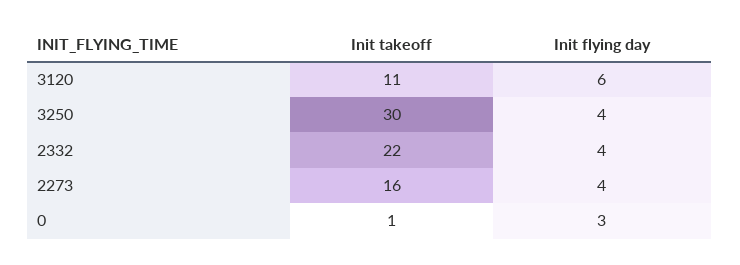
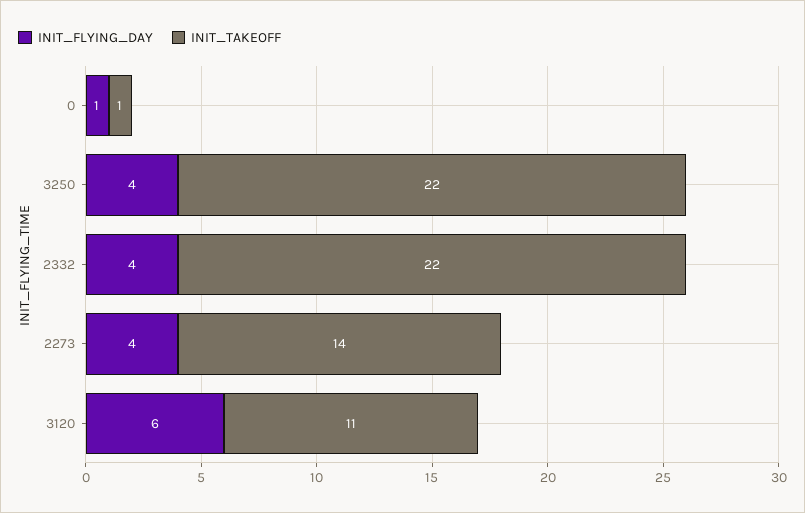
Init takeoff, 3250: 30 -> 22
Init takeoff, 2273: 16 -> 14
Init flying day, 0: 3 -> 1

